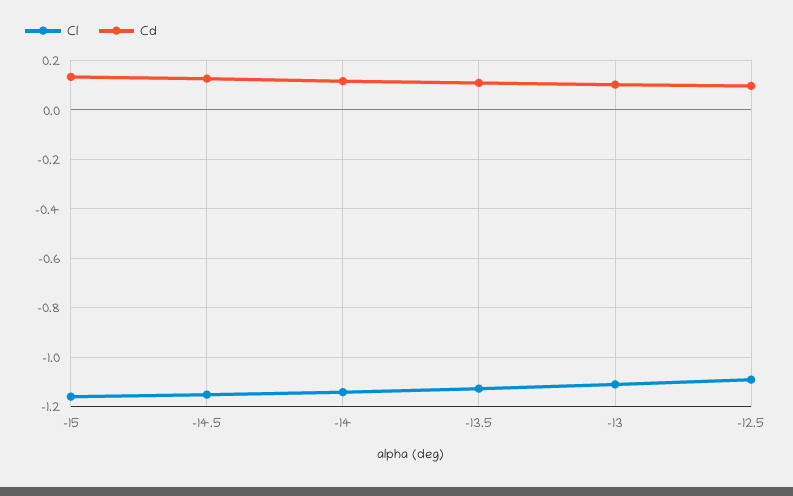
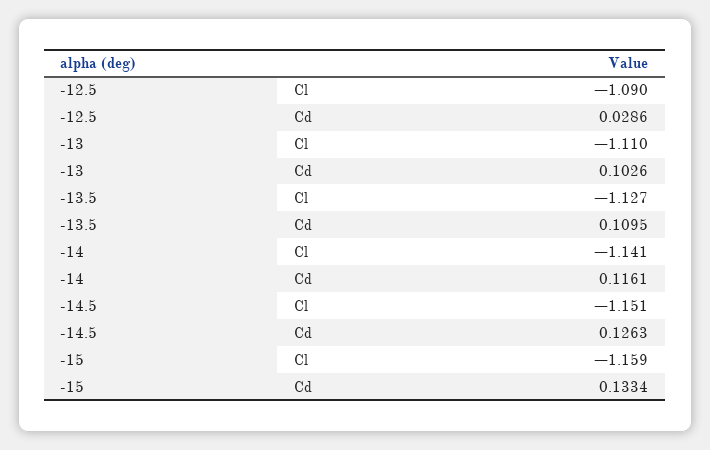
Cd, -12.5: 0.1 -> 0.0286

